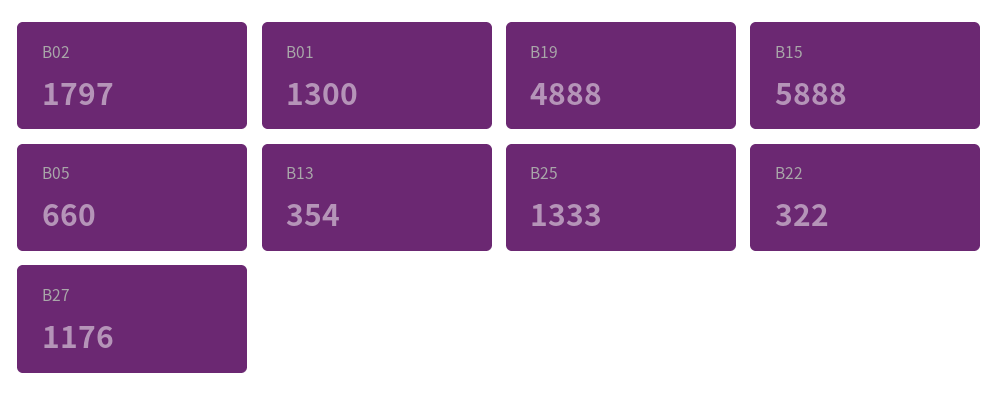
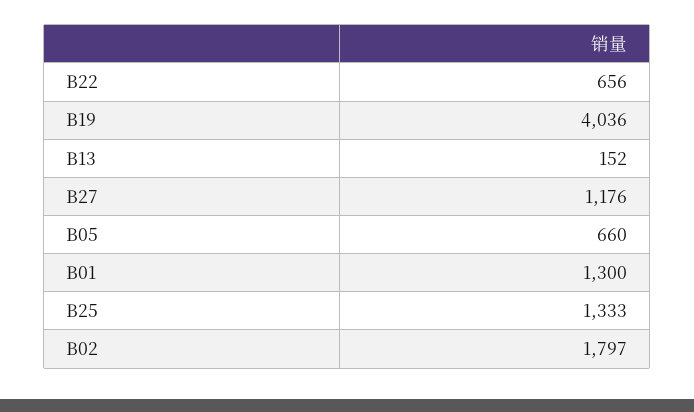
B19: 4888 -> 4036
B15: 5888 -> none
B13: 354 -> 152
B22: 322 -> 656

